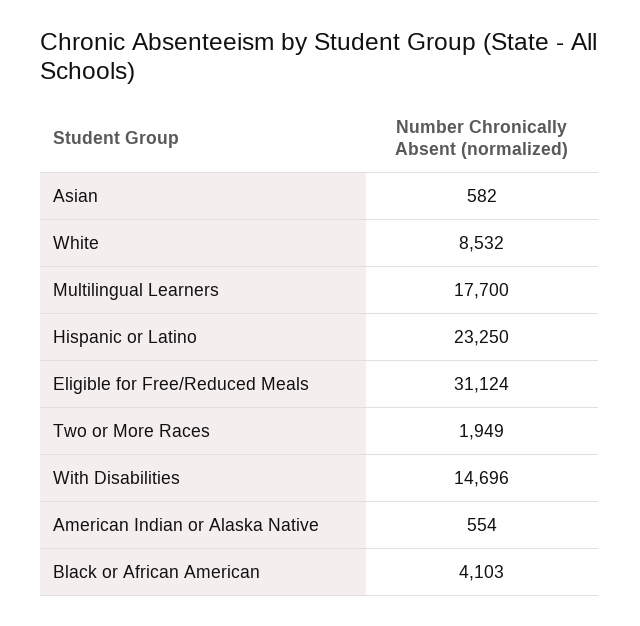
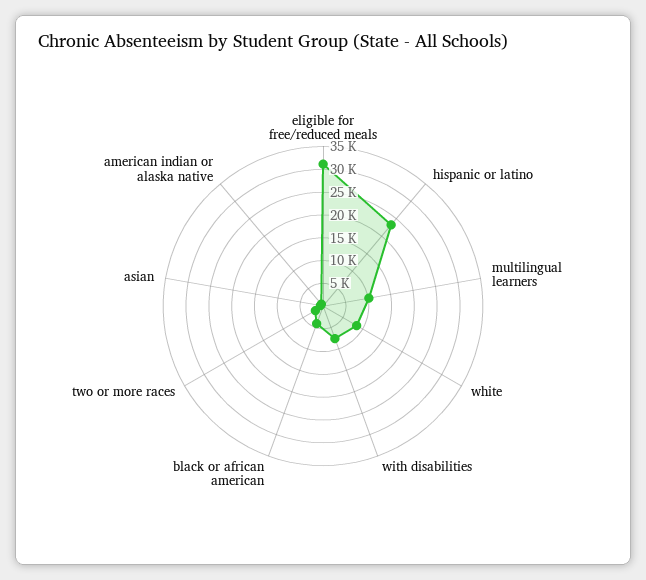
Multilingual Learners: 17700 -> 10000
With Disabilities: 14696 -> 7500

